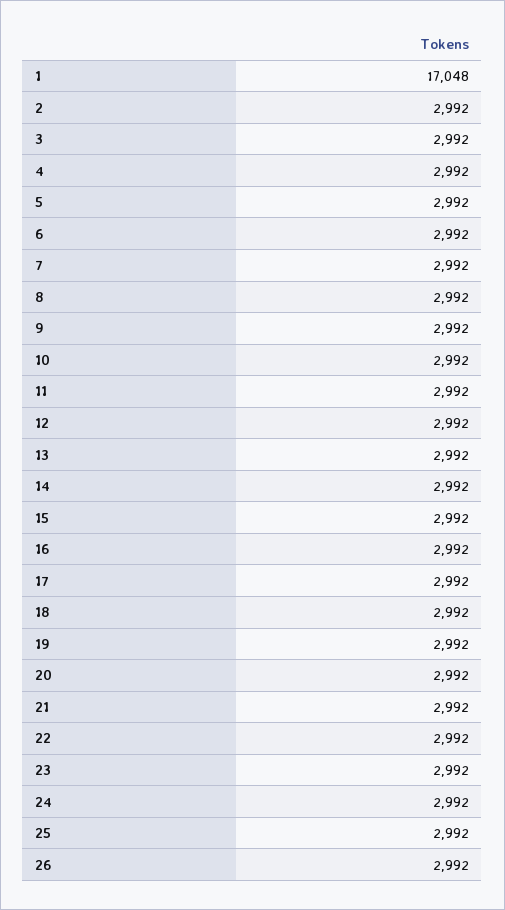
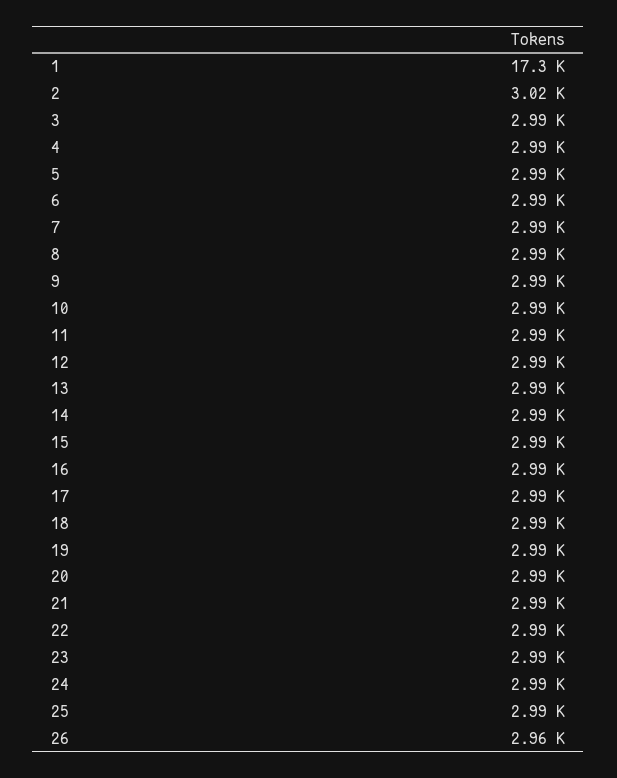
1: 17048 -> 17300
2: 2992 -> 3020
26: 2992 -> 2960

